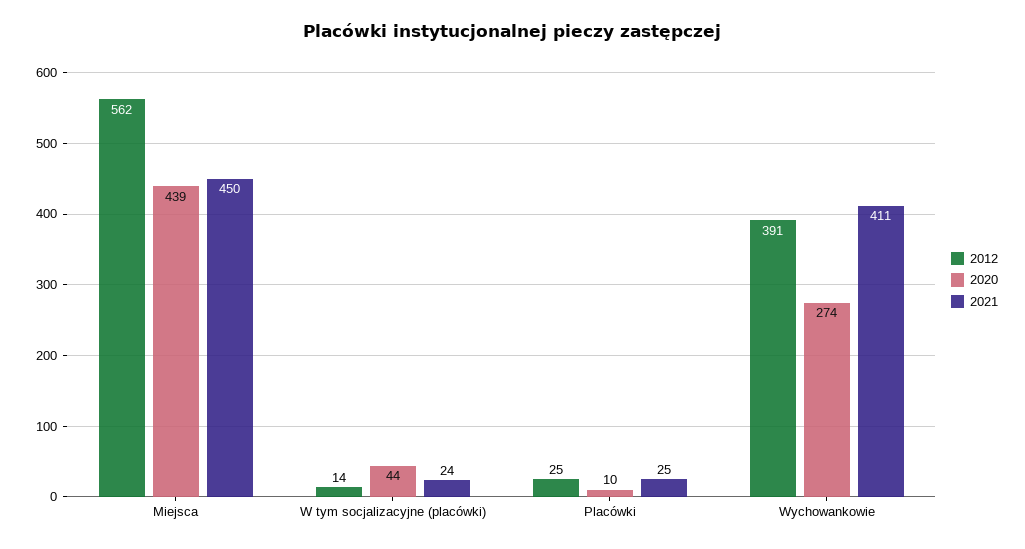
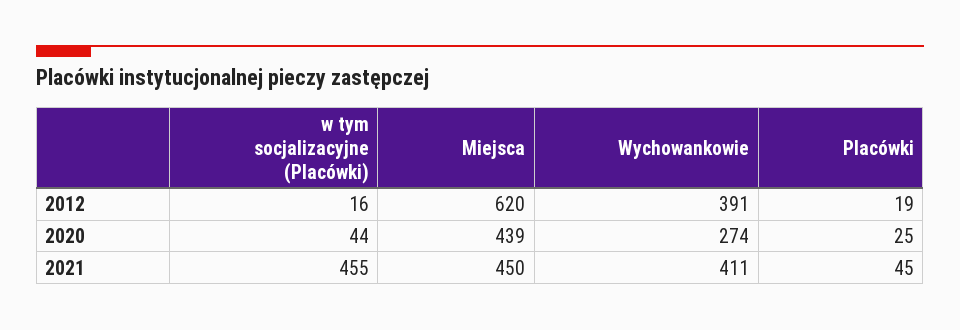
2012, Miejsca: 562 -> 620
2012, W tym socjalizacyjne (placówki): 14 -> 16
2021, W tym socjalizacyjne (placówki): 24 -> 455
2012, Placówki: 25 -> 19
2020, Placówki: 10 -> 25
2021, Placówki: 25 -> 45

